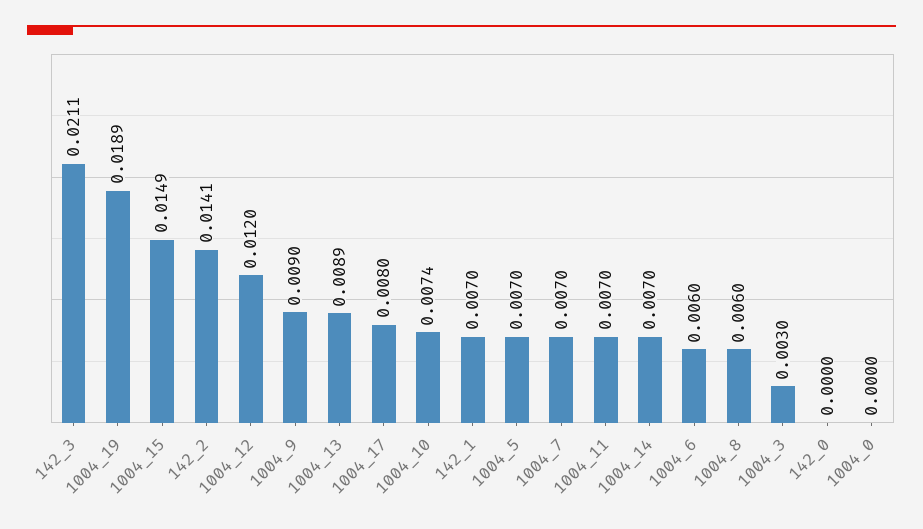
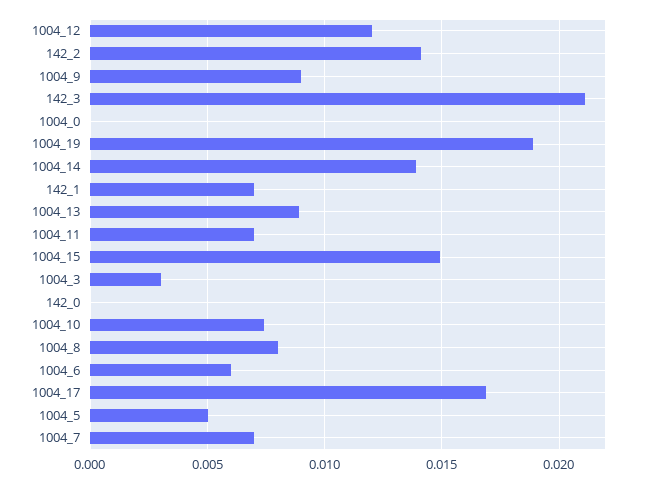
1004_17: 0.008 -> 0.017
1004_5: 0.007 -> 0.005
1004_14: 0.007 -> 0.014
1004_8: 0.006 -> 0.008

